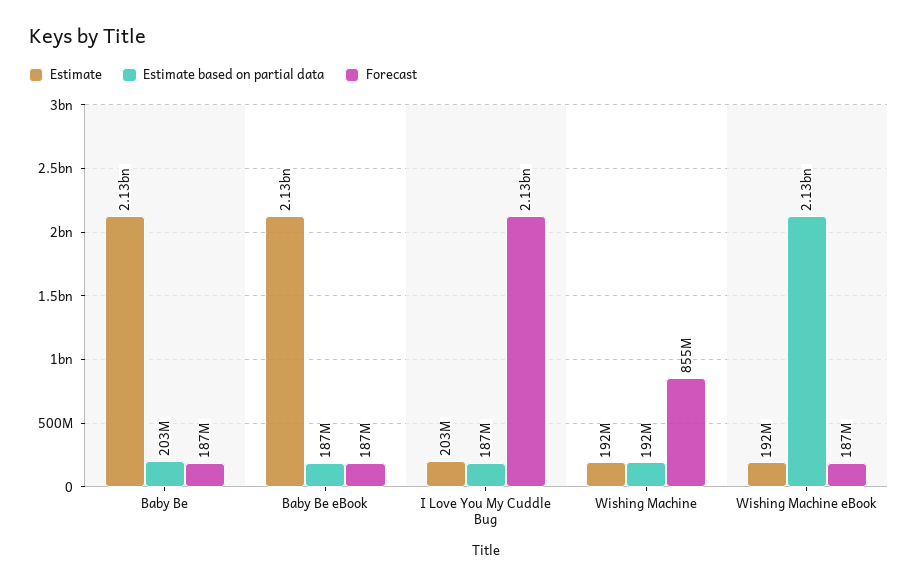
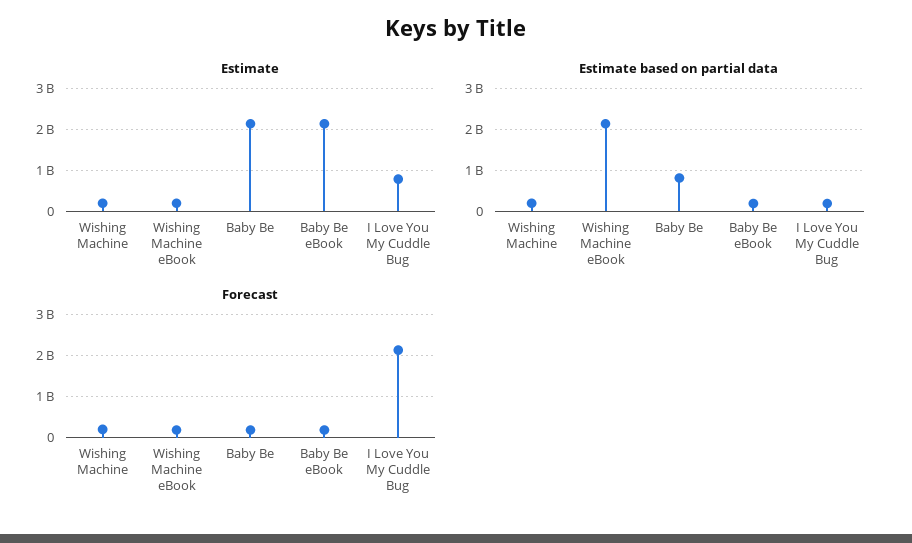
Estimate based on partial data, Baby Be: 203000000 -> 800000000
Estimate, I Love You My Cuddle Bug: 203000000 -> 800000000
Forecast, Wishing Machine: 855000000 -> 200000000

